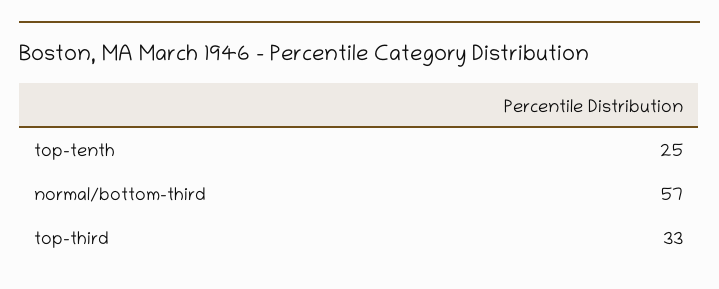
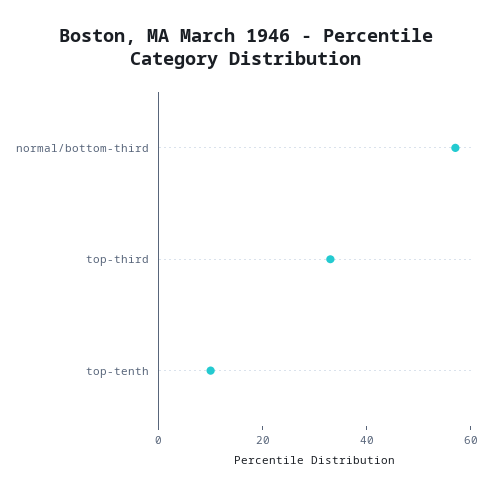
top-tenth: 25 -> 10

